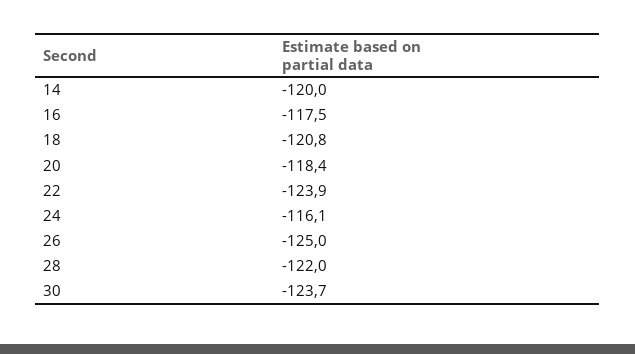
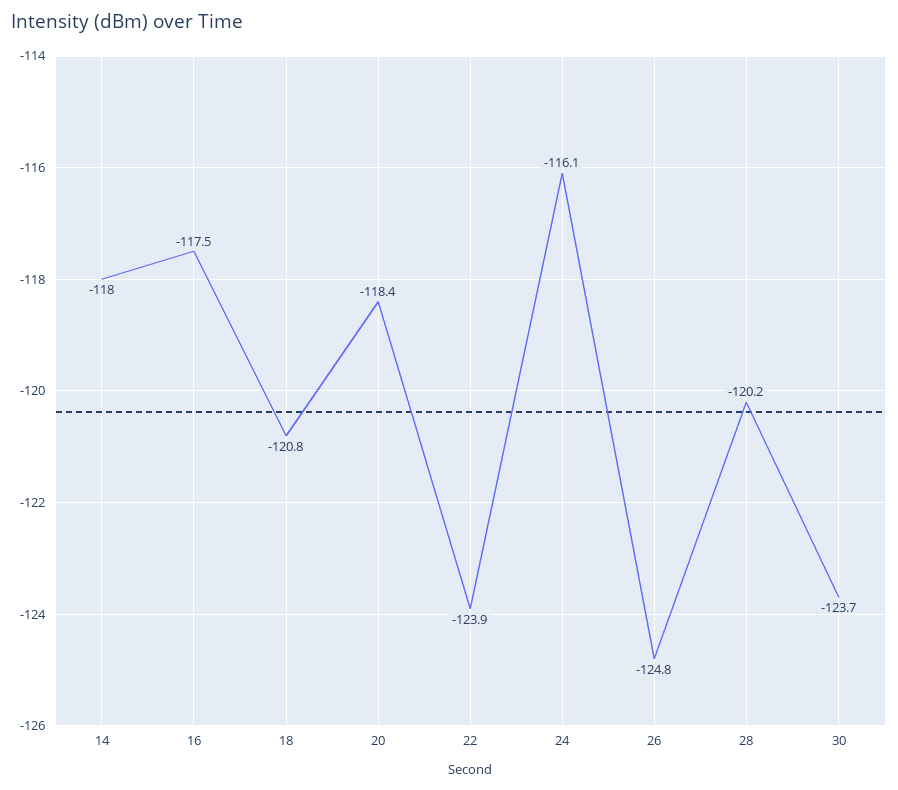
14: -120 -> -118
26: -125 -> -124.8
28: -122 -> -120.2

